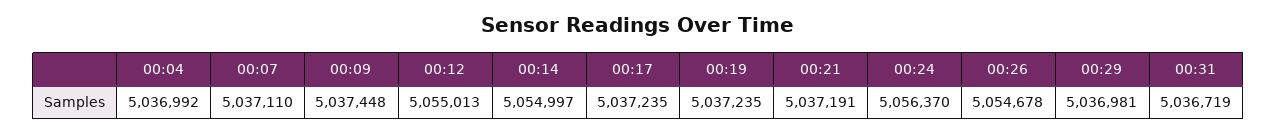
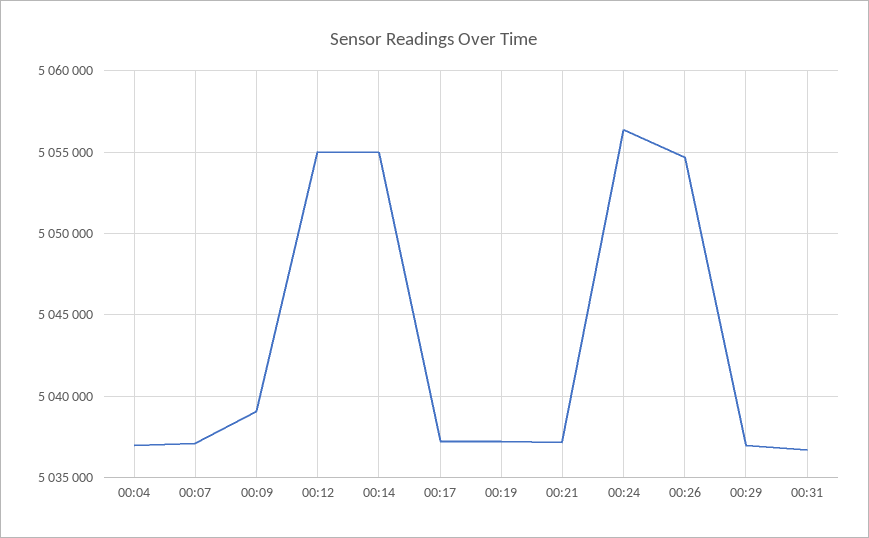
00:09: 5037448 -> 5039000

